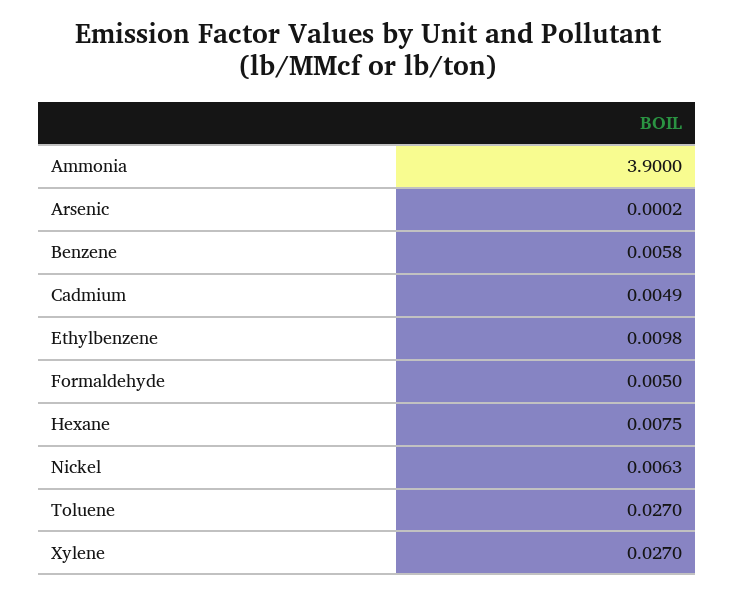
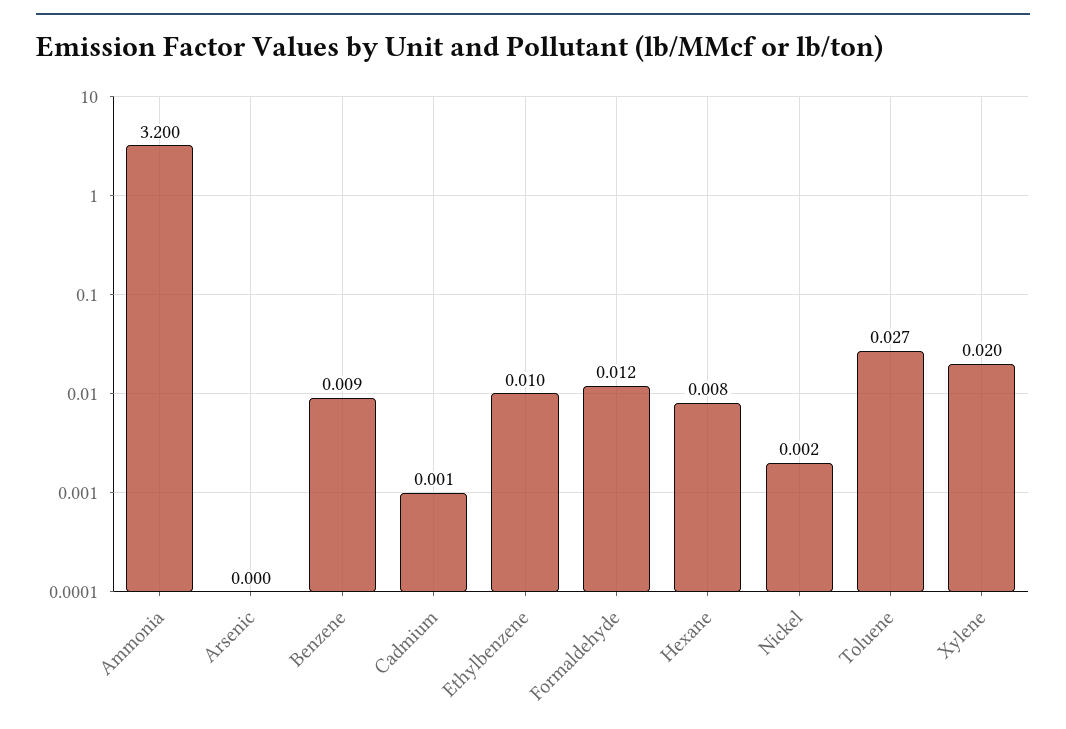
Ammonia: 3.9 -> 3.2
Benzene: 0.0058 -> 0.009
Cadmium: 0.0049 -> 0.001
Formaldehyde: 0.005 -> 0.012
Nickel: 0.0063 -> 0.002
Xylene: 0.027 -> 0.02

